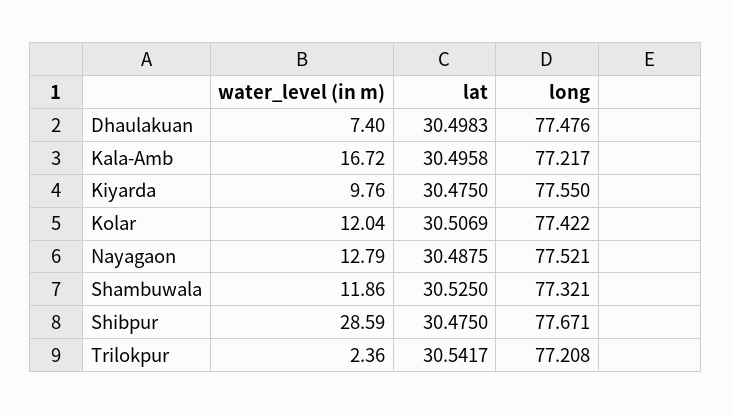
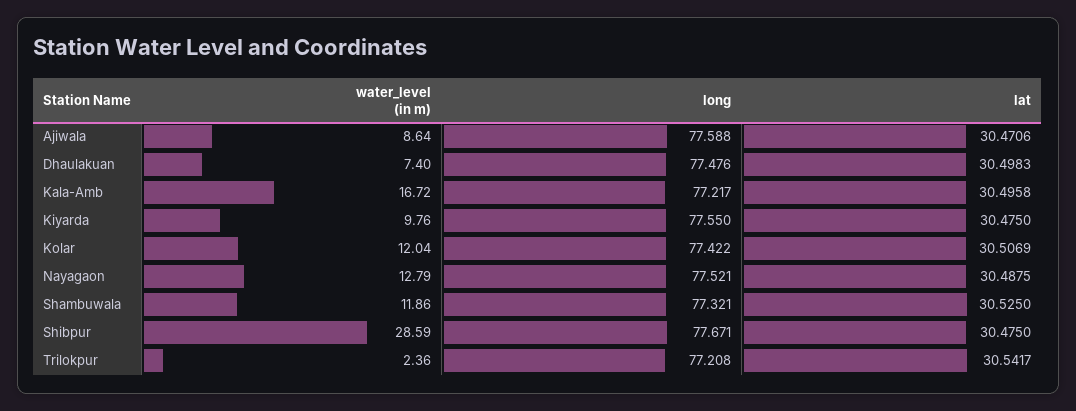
water_level (in m), Ajiwala: none -> 8.64
long, Ajiwala: none -> 77.588
lat, Ajiwala: none -> 30.4706

